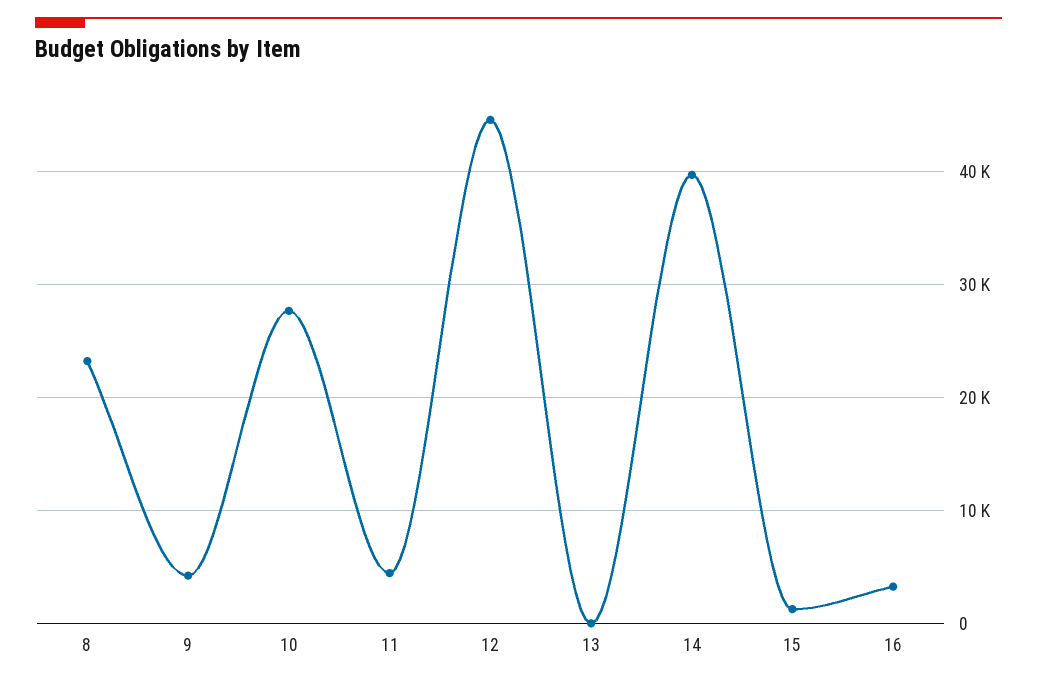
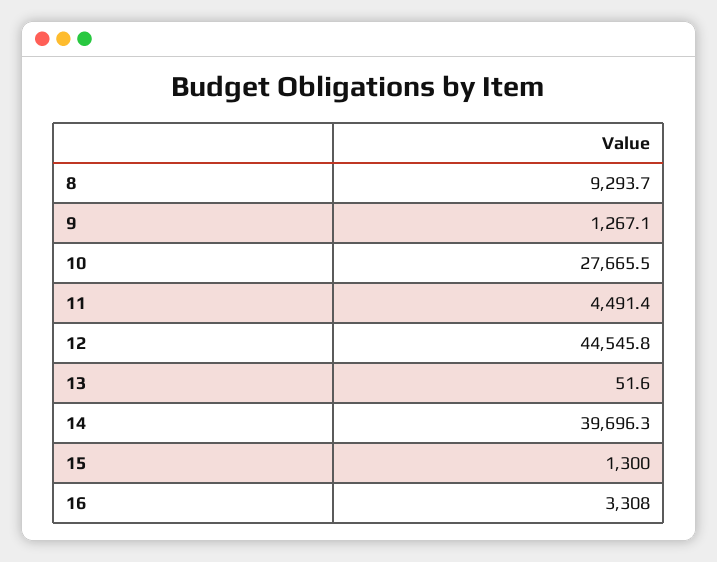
8: 23000 -> 9293.7
9: 4000 -> 1267.1

